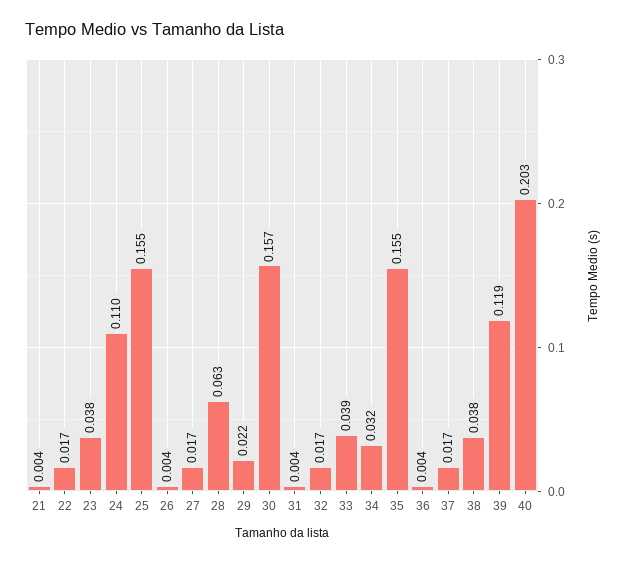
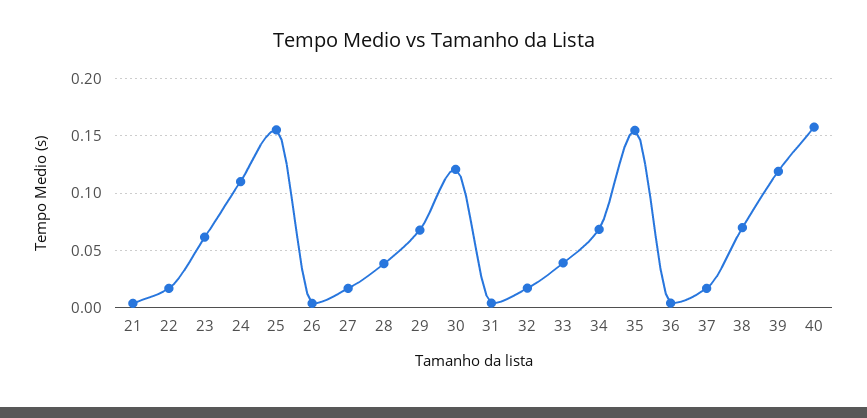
23: 0.038 -> 0.06
28: 0.063 -> 0.04
29: 0.022 -> 0.07
30: 0.157 -> 0.12
34: 0.032 -> 0.07
38: 0.038 -> 0.07
40: 0.203 -> 0.16

